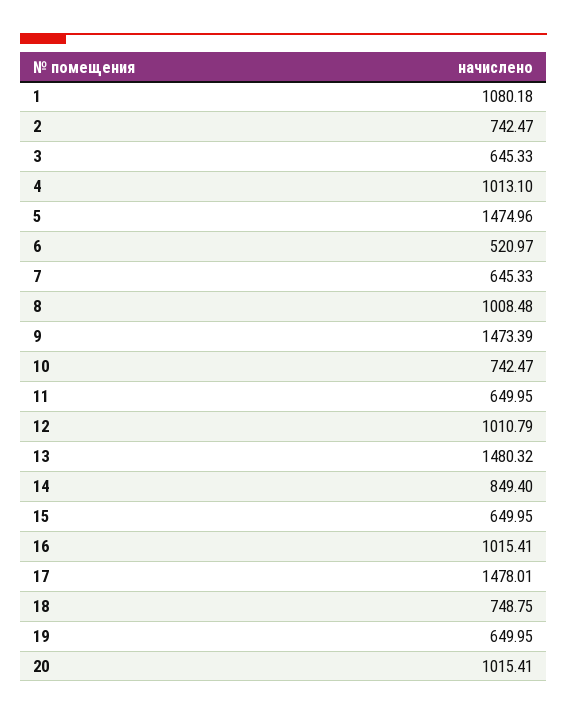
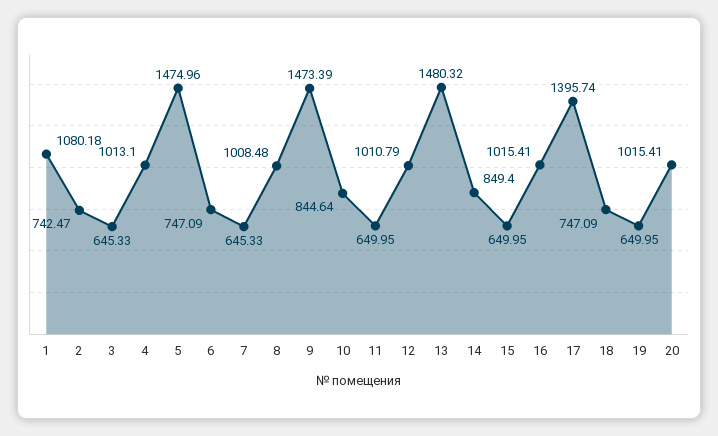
6: 520.97 -> 747.09
10: 742.47 -> 844.64
17: 1478.01 -> 1395.74
18: 748.75 -> 747.09

